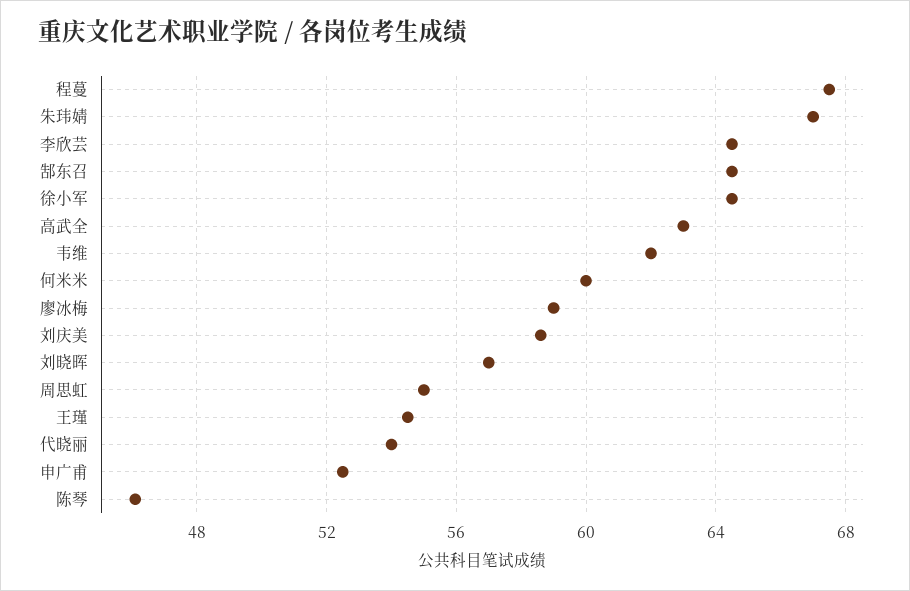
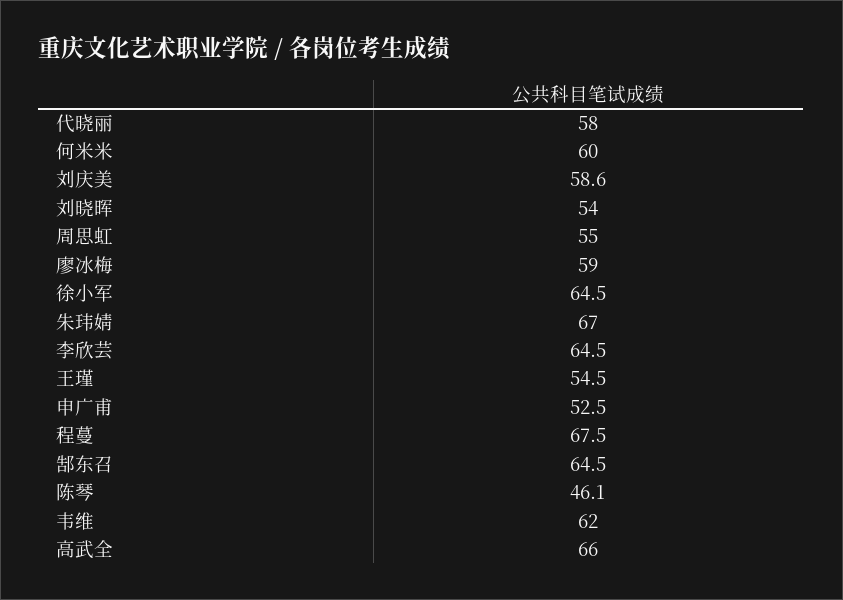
高武全: 63 -> 66
刘晓晖: 57 -> 54
代晓丽: 54 -> 58

